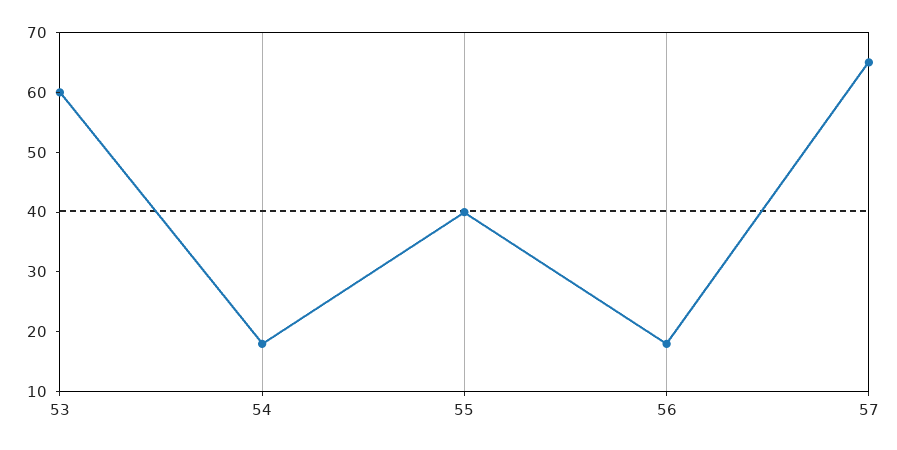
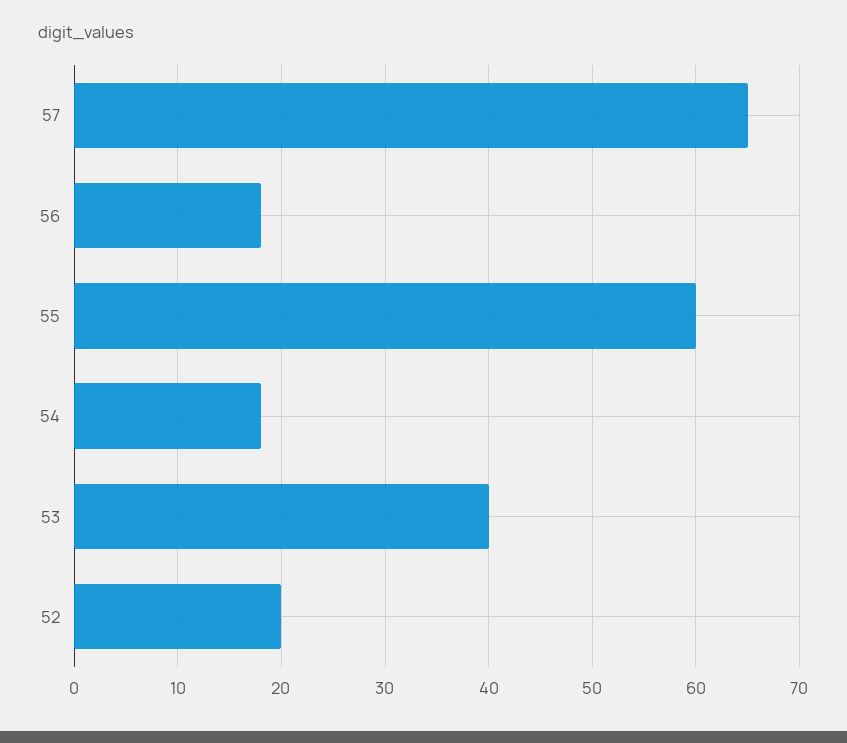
53: 60 -> 40
55: 40 -> 60
52: none -> 20

